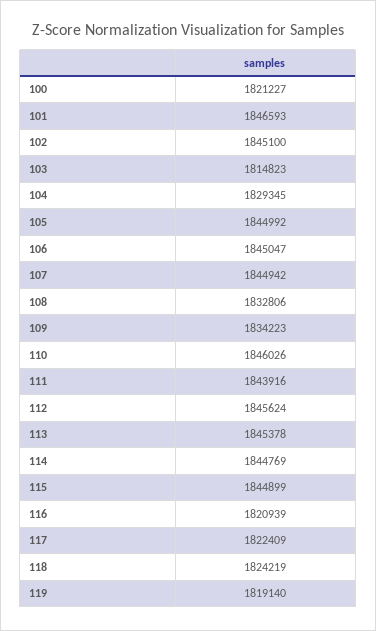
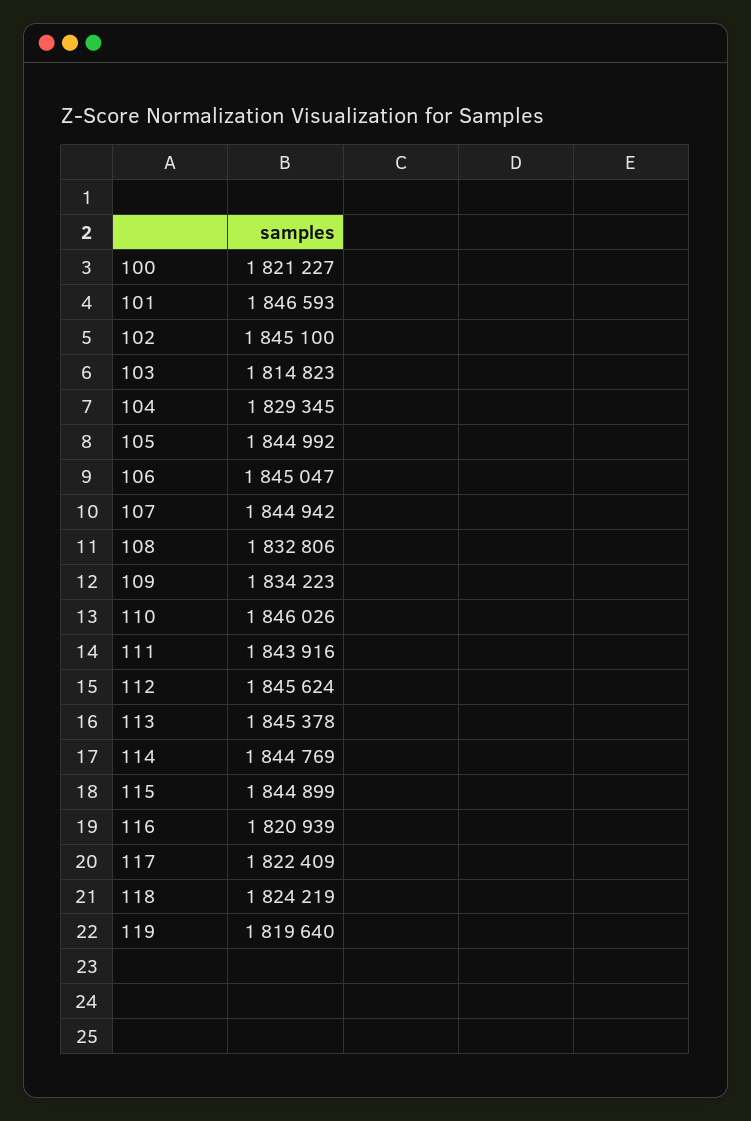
119: 1819140 -> 1819640

